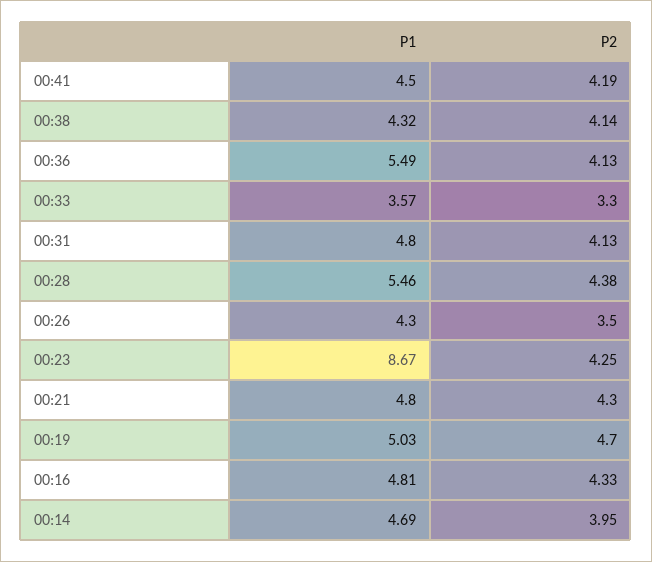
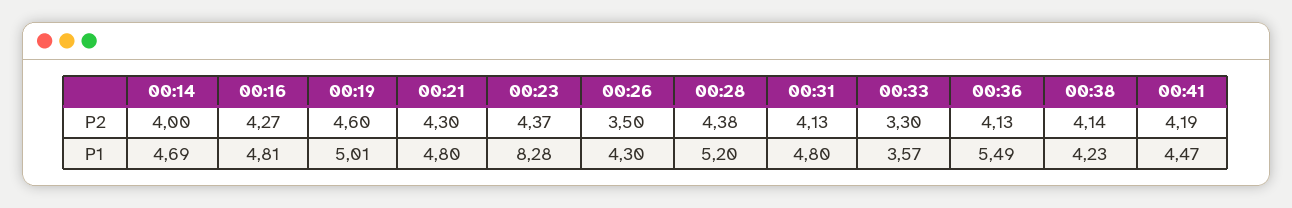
P1, 00:41: 4.5 -> 4.47
P1, 00:38: 4.32 -> 4.23
P1, 00:28: 5.46 -> 5.2
P1, 00:23: 8.67 -> 8.28
P2, 00:23: 4.25 -> 4.37
P1, 00:19: 5.03 -> 5.01
P2, 00:19: 4.7 -> 4.6
P2, 00:16: 4.33 -> 4.27
P2, 00:14: 3.95 -> 4

